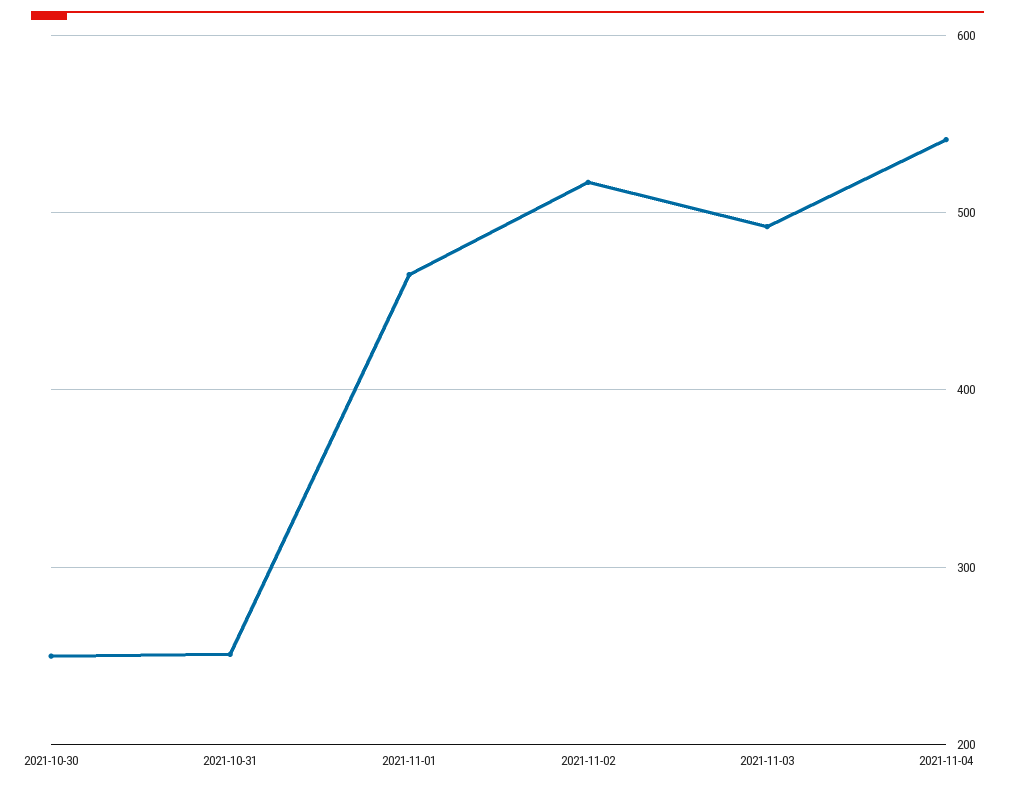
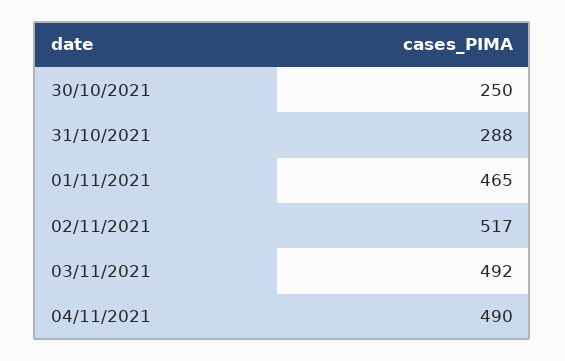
2021-10-31: 250 -> 288
2021-11-04: 540 -> 490

